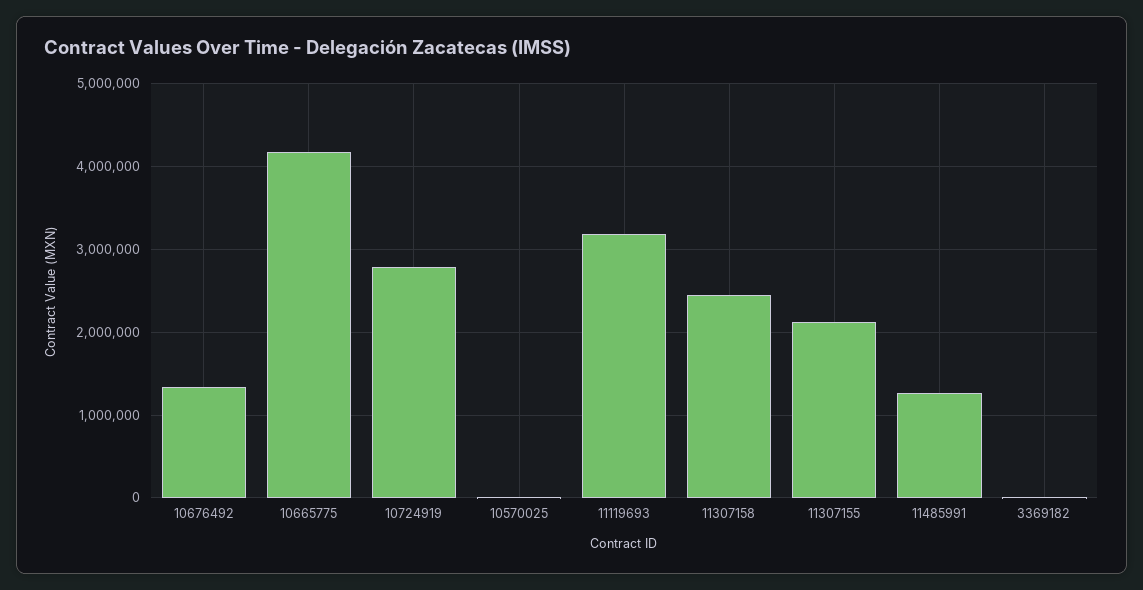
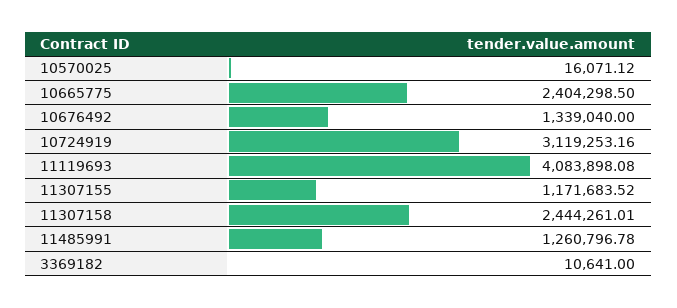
10665775: 4200000 -> 2404298.5
10724919: 2800000 -> 3119253.16
11119693: 3200000 -> 4083898.08
11307155: 2100000 -> 1171683.52

